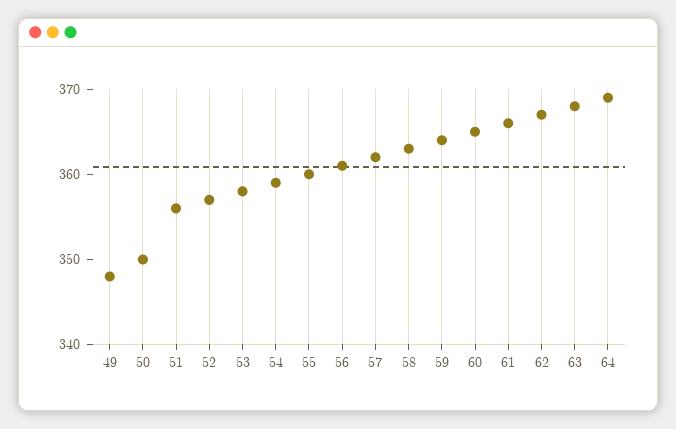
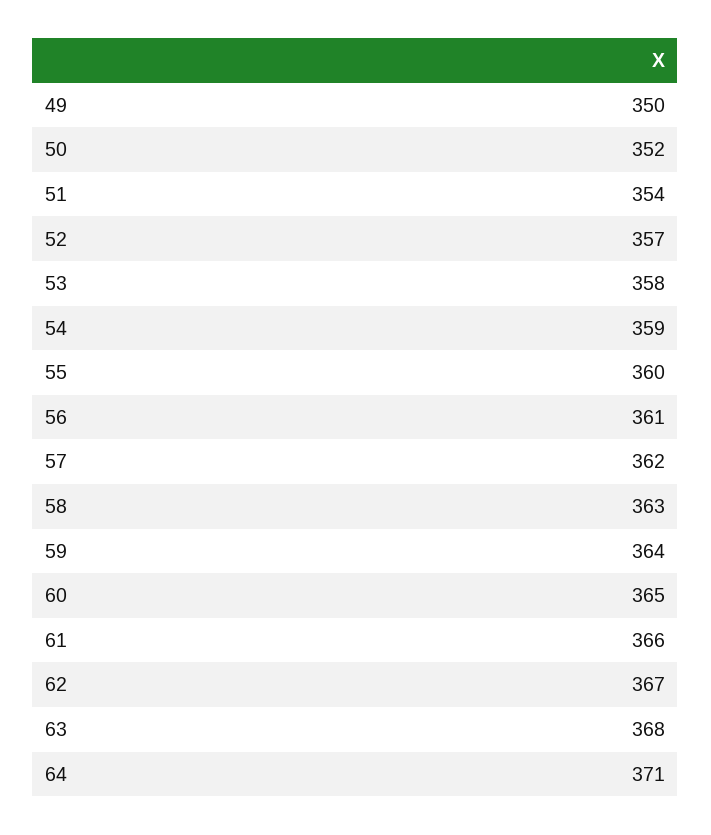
49: 348 -> 350
50: 350 -> 352
51: 356 -> 354
64: 369 -> 371

